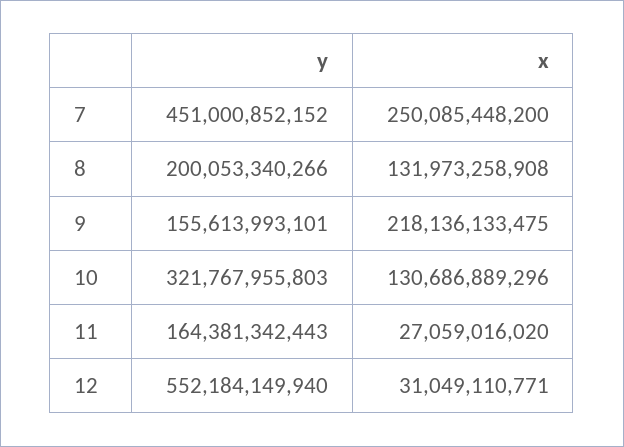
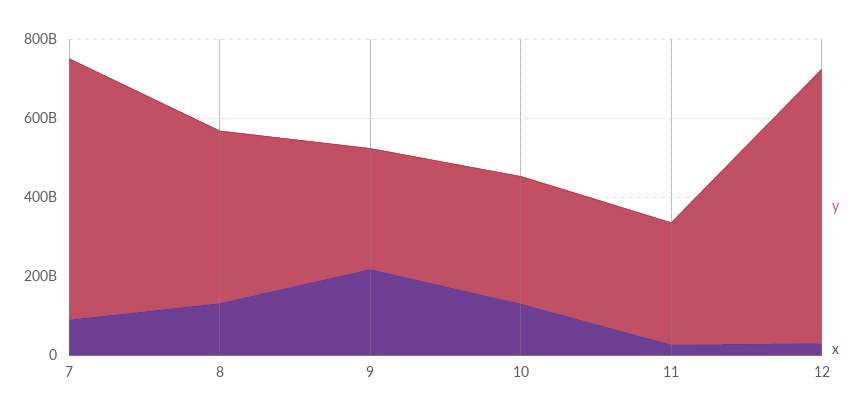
y, 7: 451000852152 -> 650000000000
x, 7: 250085448200 -> 100000000000
y, 8: 200053340266 -> 450000000000
y, 9: 155613993101 -> 300000000000
y, 11: 164381342443 -> 300000000000
y, 12: 552184149940 -> 700000000000

